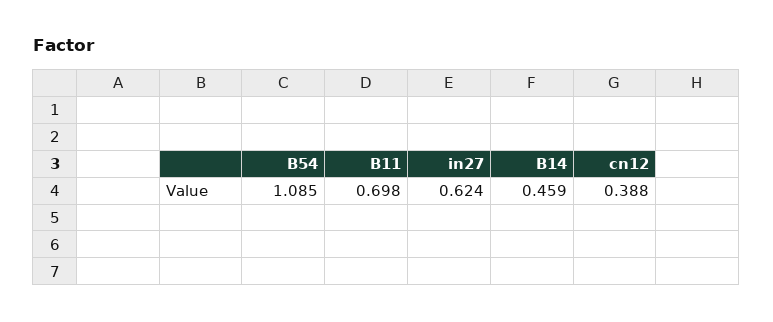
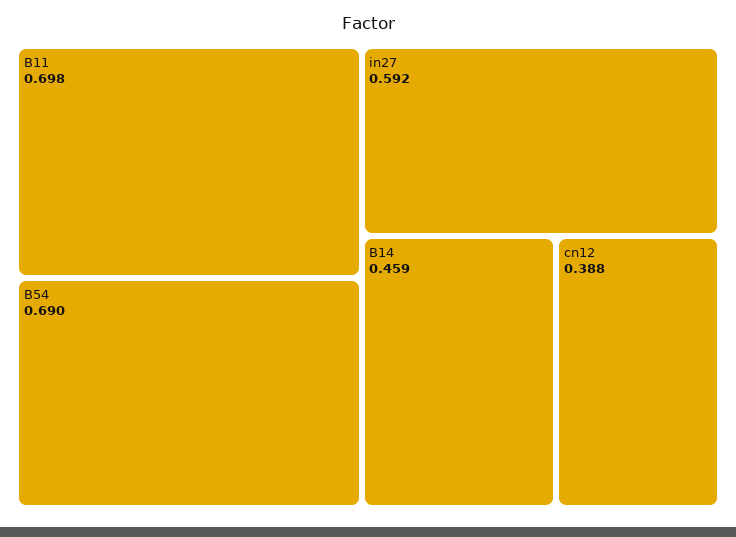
B54: 1.085 -> 0.69
in27: 0.624 -> 0.592

